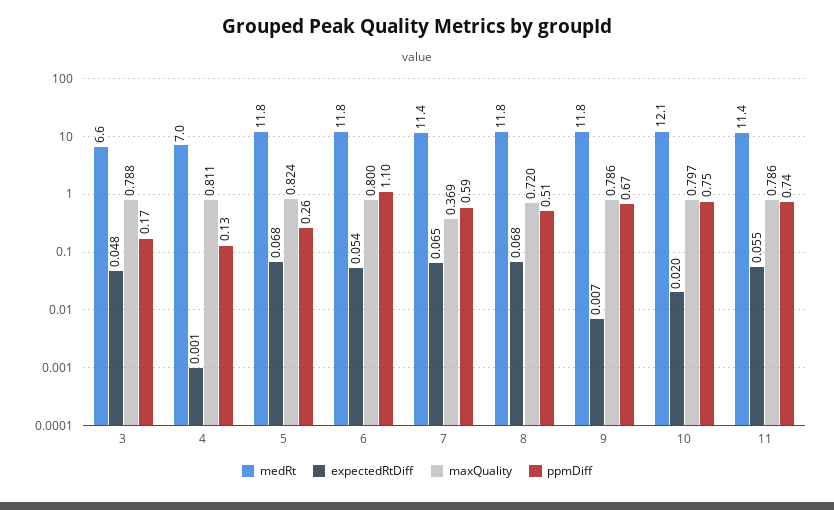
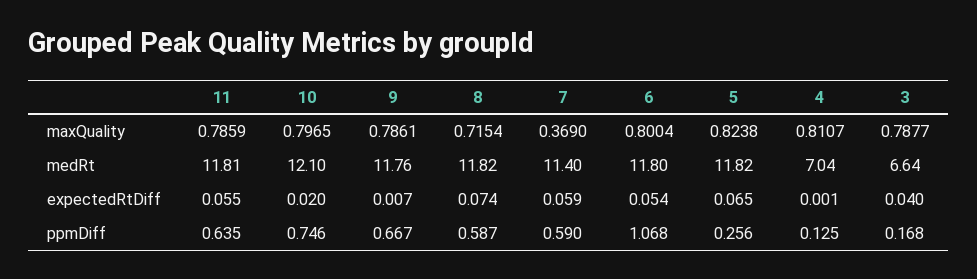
expectedRtDiff, 3: 0.048 -> 0.04
expectedRtDiff, 5: 0.068 -> 0.065
ppmDiff, 6: 1.1 -> 1.068
expectedRtDiff, 7: 0.065 -> 0.059
expectedRtDiff, 8: 0.068 -> 0.074
maxQuality, 8: 0.72 -> 0.7154
ppmDiff, 8: 0.51 -> 0.587
medRt, 11: 11.4 -> 11.81
ppmDiff, 11: 0.74 -> 0.635

